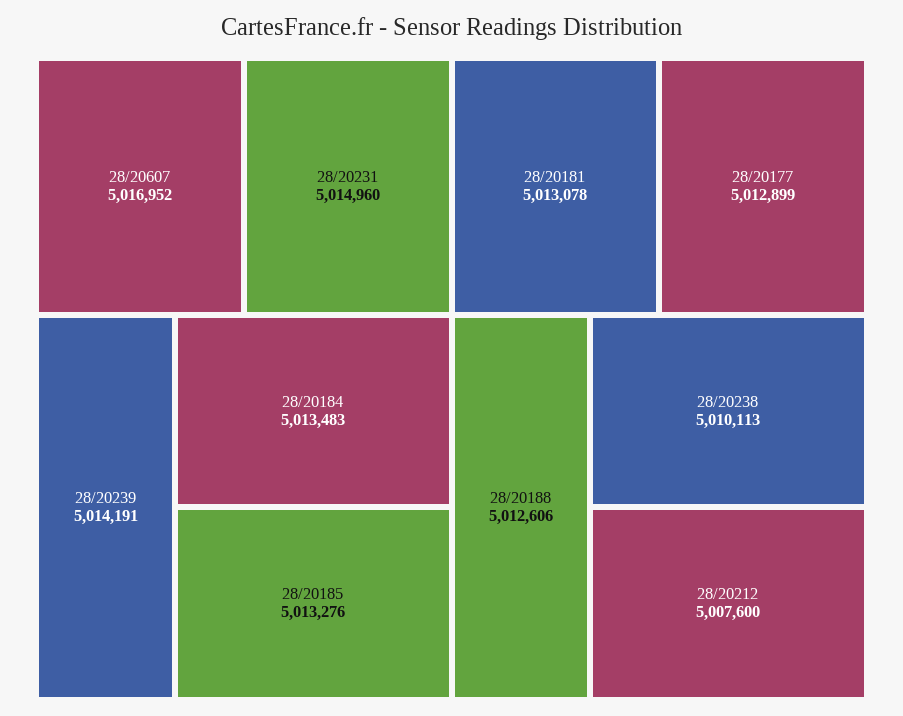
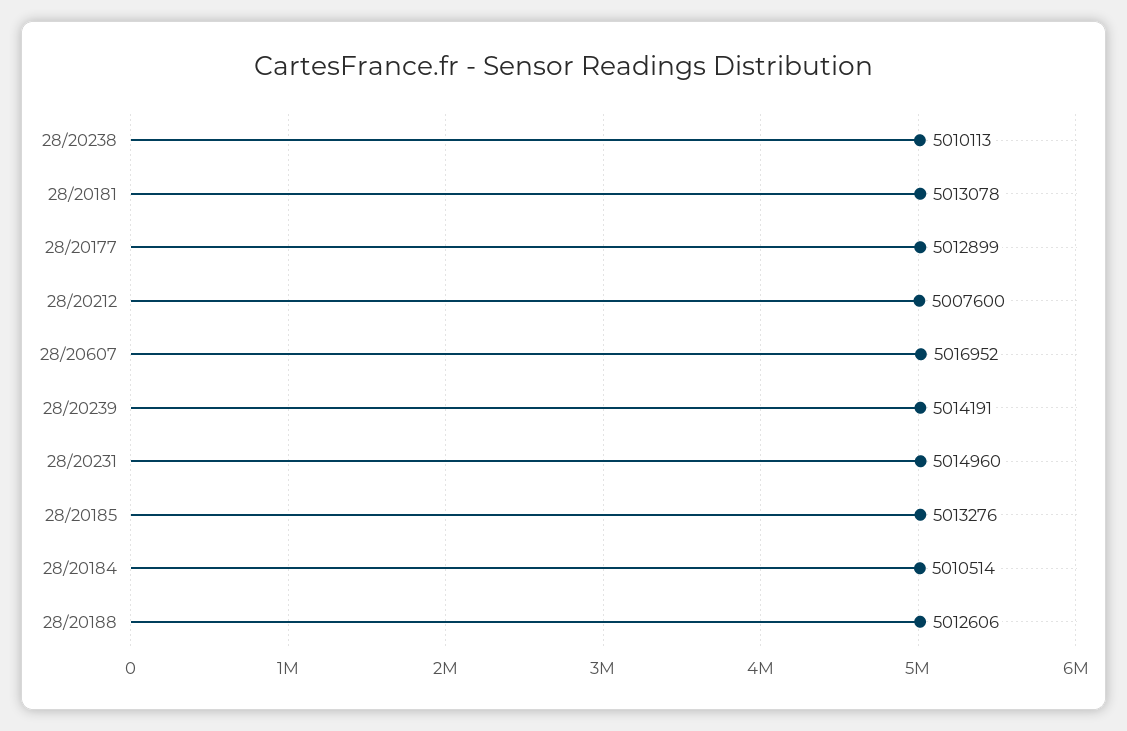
28/20184: 5013483 -> 5010514

